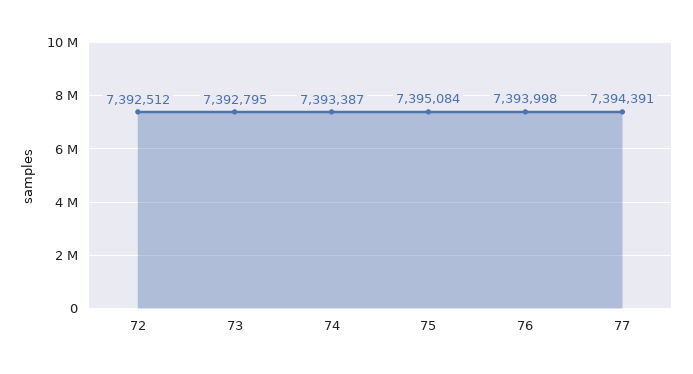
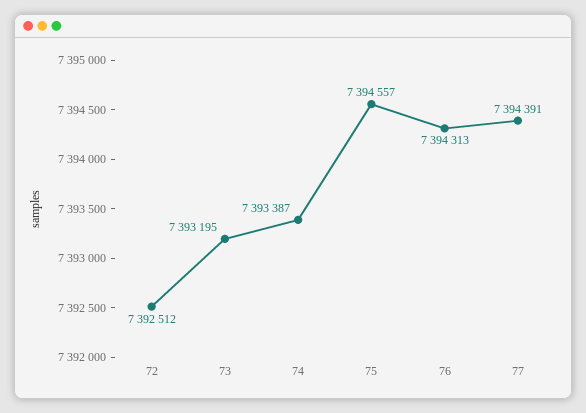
73: 7392795 -> 7393195
75: 7395084 -> 7394557
76: 7393998 -> 7394313

